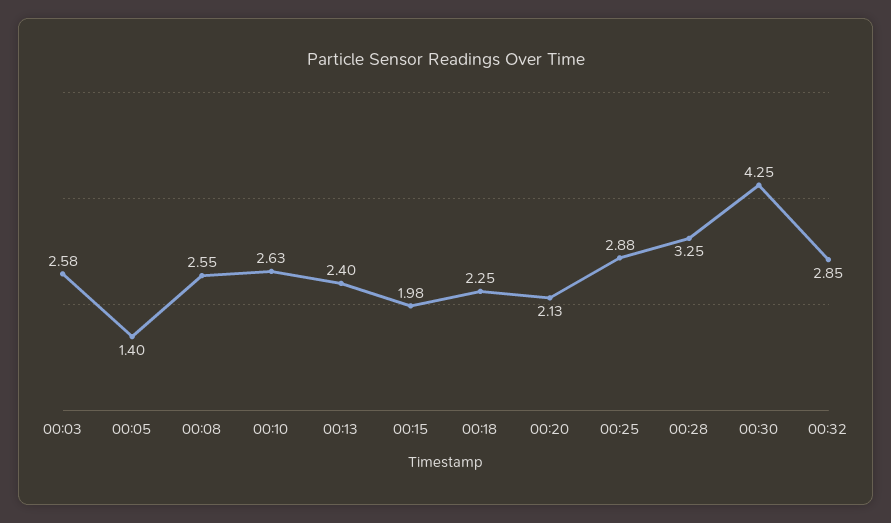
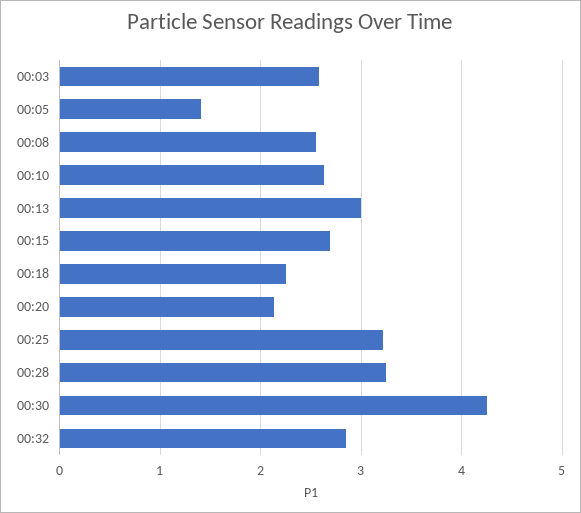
00:13: 2.4 -> 3
00:15: 1.98 -> 2.7
00:25: 2.88 -> 3.2

